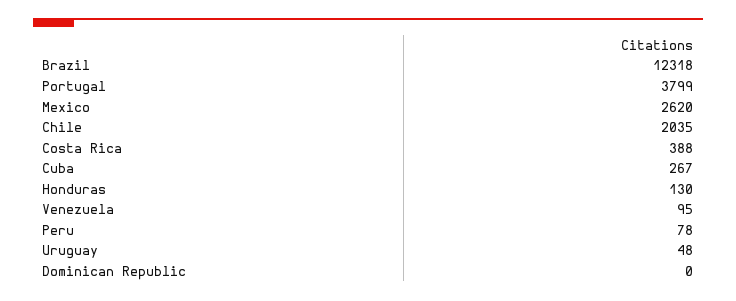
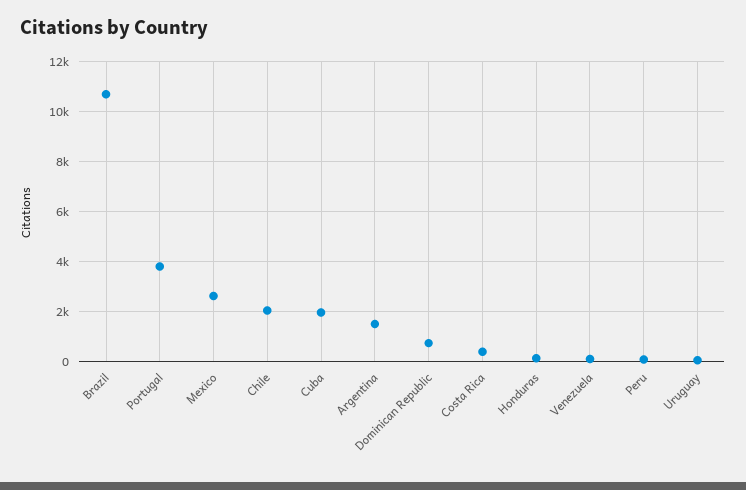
Brazil: 12318 -> 10750
Cuba: 267 -> 2000
Dominican Republic: 0 -> 750
Argentina: none -> 1500

